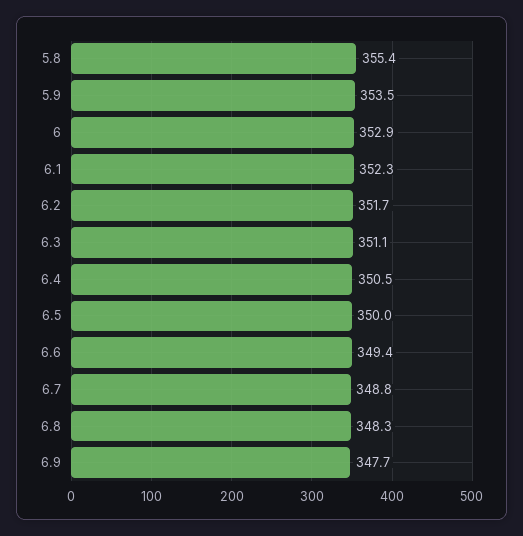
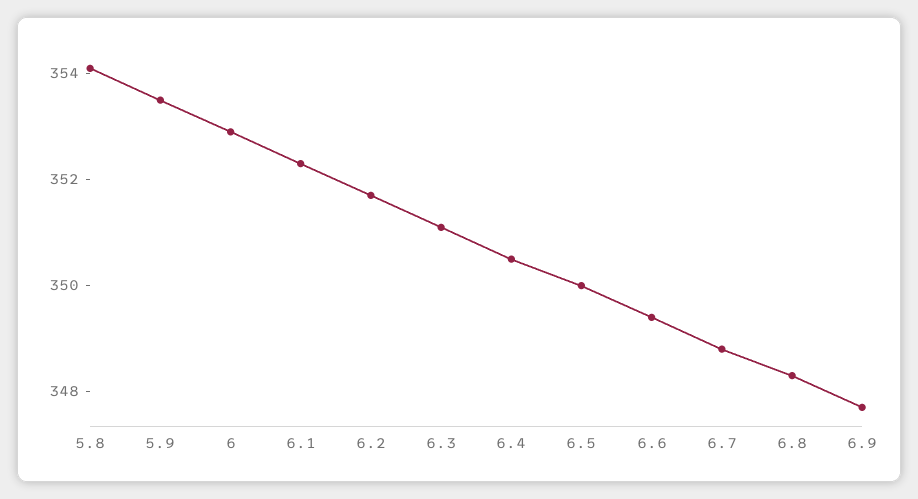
5.8: 355.4 -> 354

